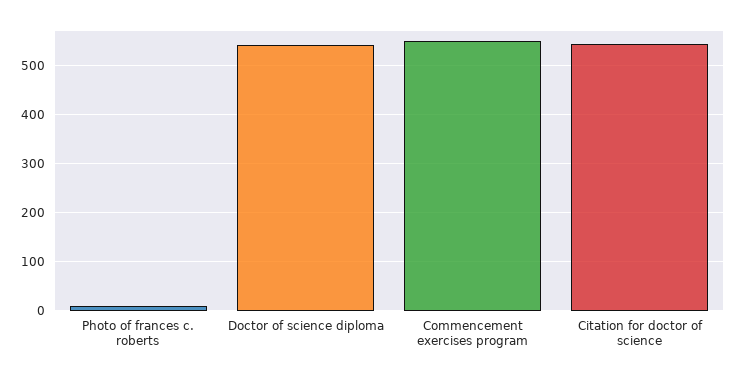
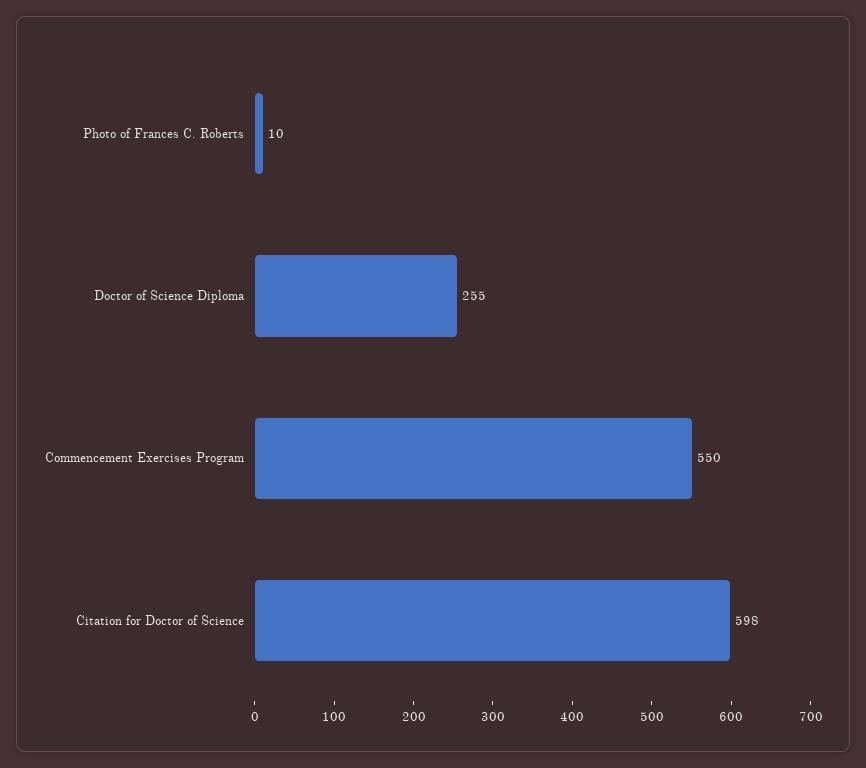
Doctor of science diploma: 540 -> 255
Citation for doctor of science: 540 -> 598

